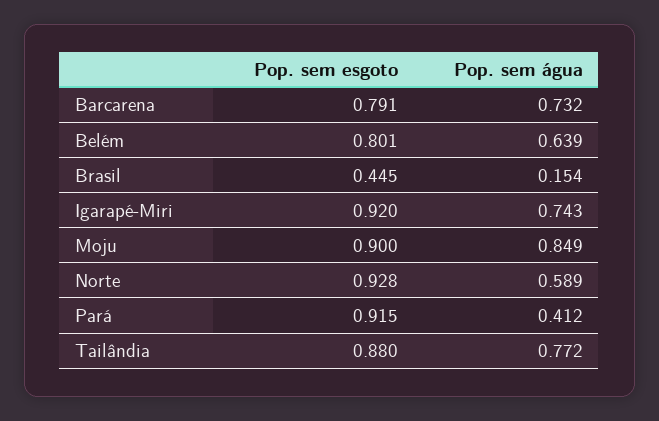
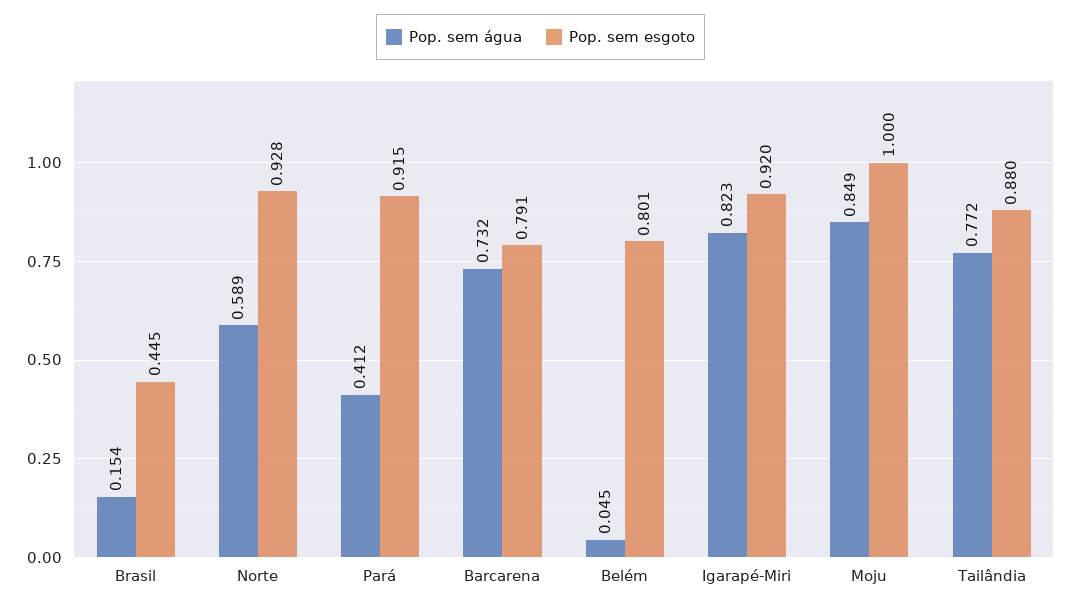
Pop. sem água, Belém: 0.639 -> 0.045
Pop. sem água, Igarapé-Miri: 0.743 -> 0.823
Pop. sem esgoto, Moju: 0.9 -> 1

